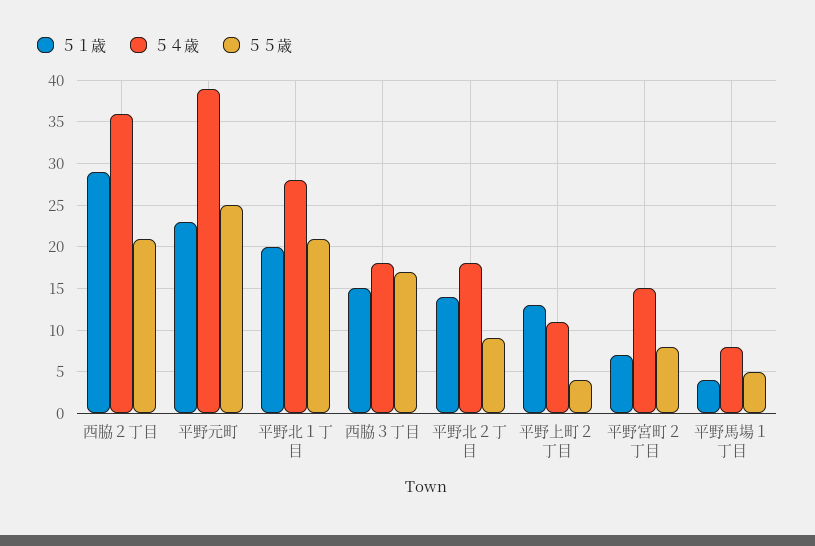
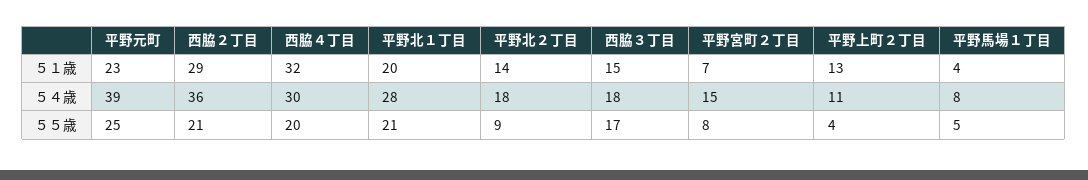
５１歳, 西脇４丁目: none -> 32
５４歳, 西脇４丁目: none -> 30
５５歳, 西脇４丁目: none -> 20

